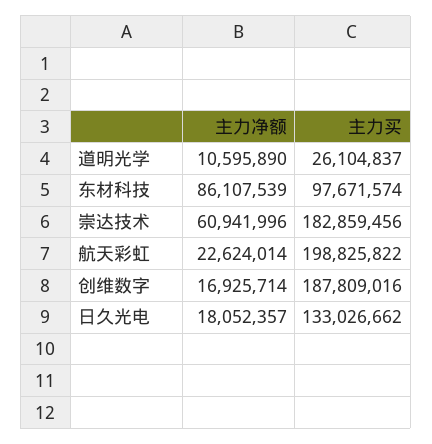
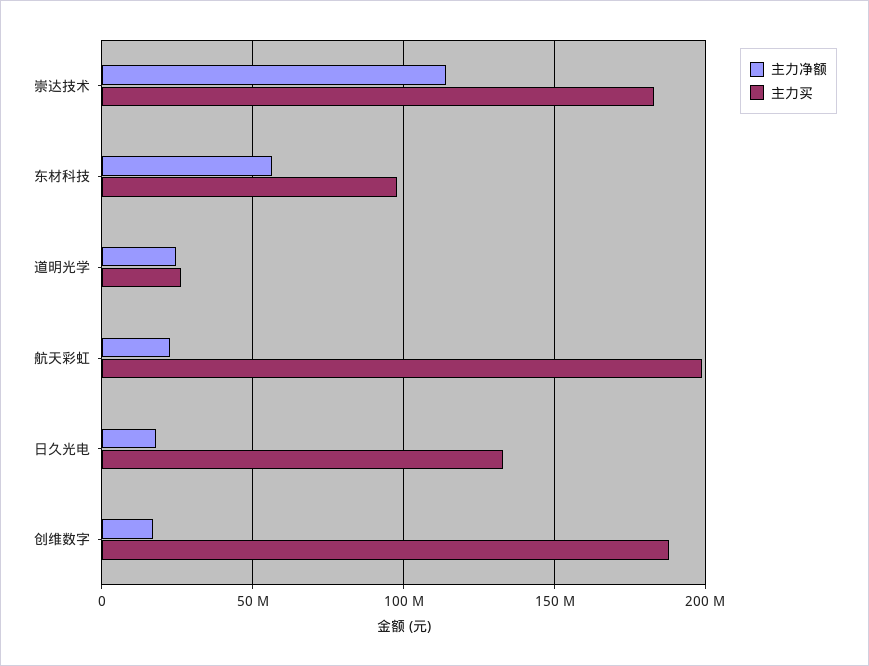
主力净额, 道明光学: 10595890 -> 25000000
主力净额, 东材科技: 86107539 -> 55000000
主力净额, 崇达技术: 60941996 -> 115000000

